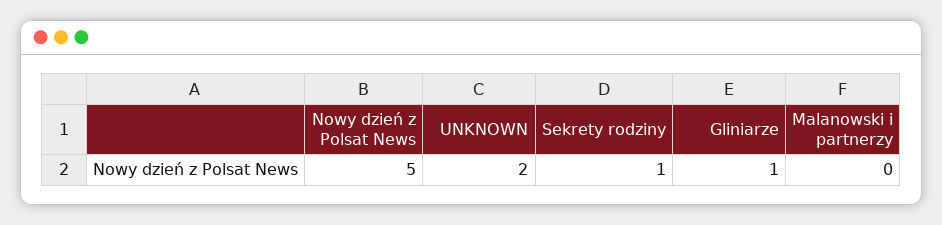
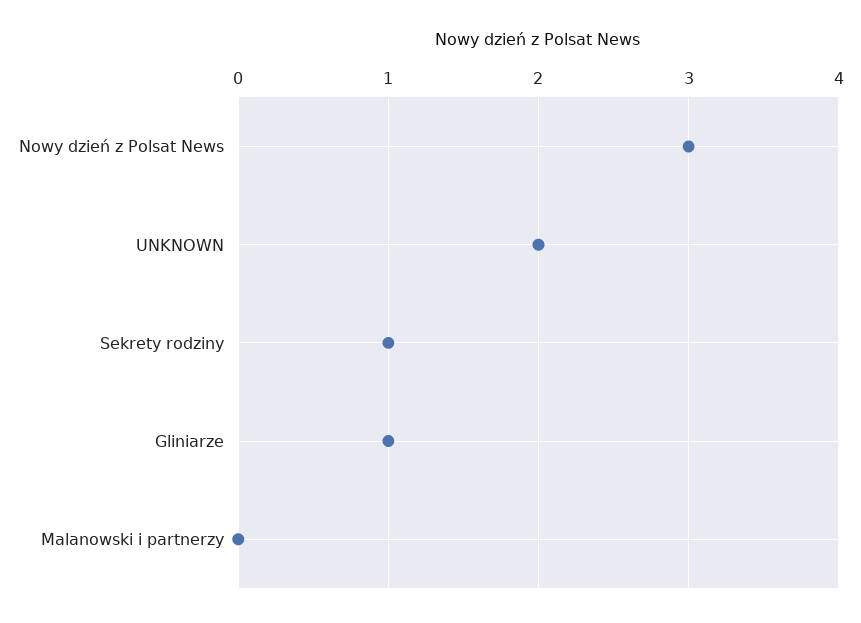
Nowy dzień z Polsat News: 5 -> 3

